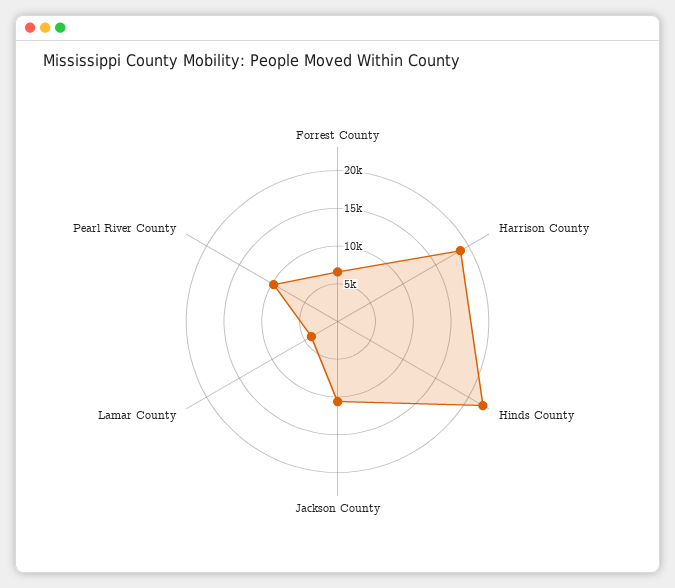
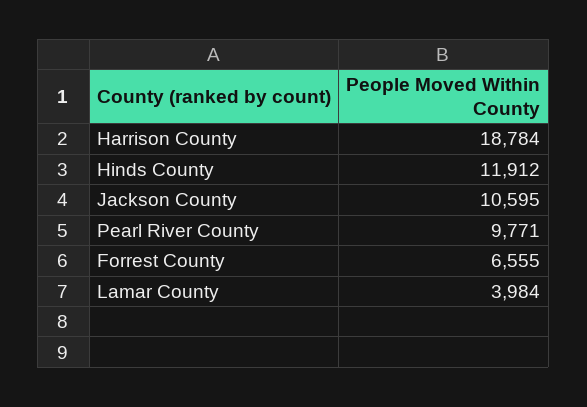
Hinds County: 22500 -> 11912

